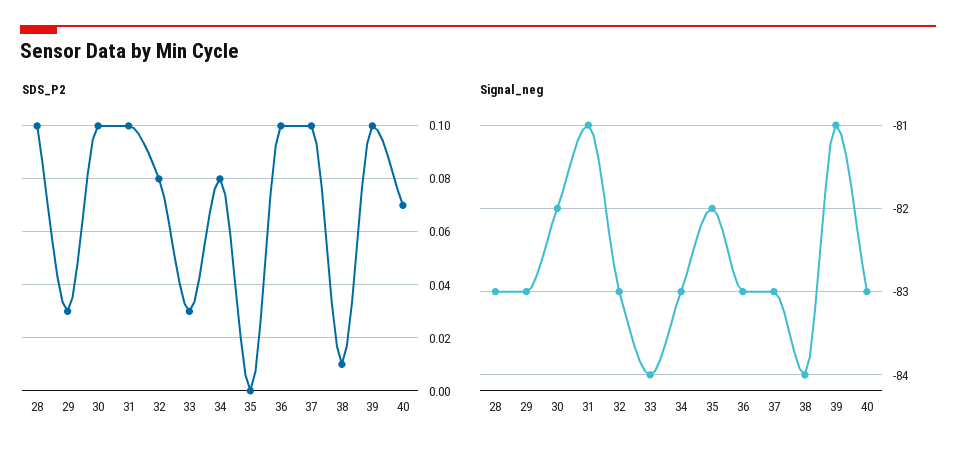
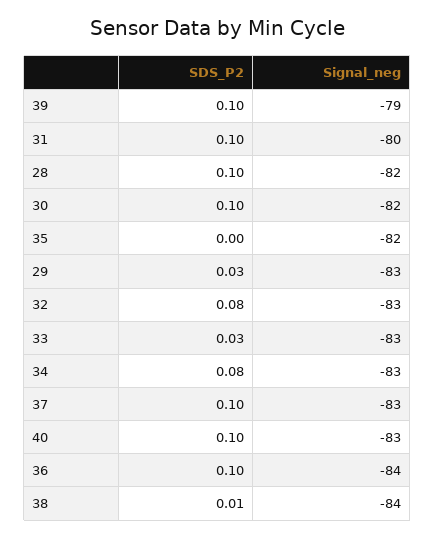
SDS_P2, 40: 0.07 -> 0.1
Signal_neg, 28: -83 -> -82
Signal_neg, 31: -81 -> -80
Signal_neg, 33: -84 -> -83
Signal_neg, 36: -83 -> -84
Signal_neg, 39: -81 -> -79

